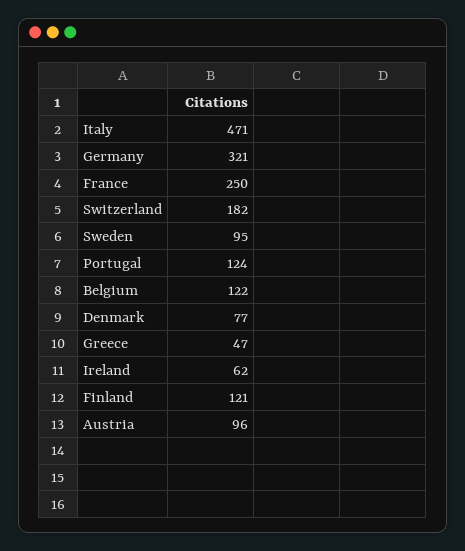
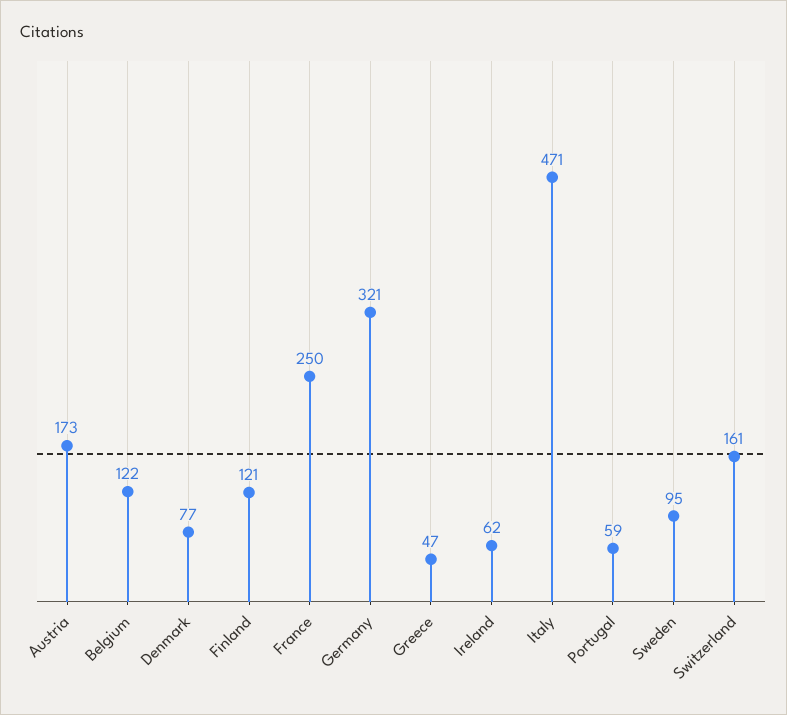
Switzerland: 182 -> 161
Portugal: 124 -> 59
Austria: 96 -> 173

